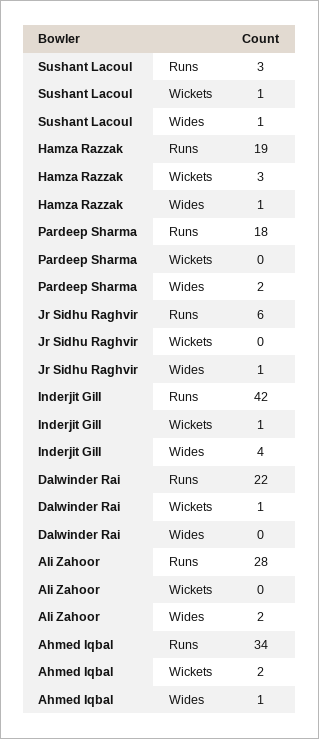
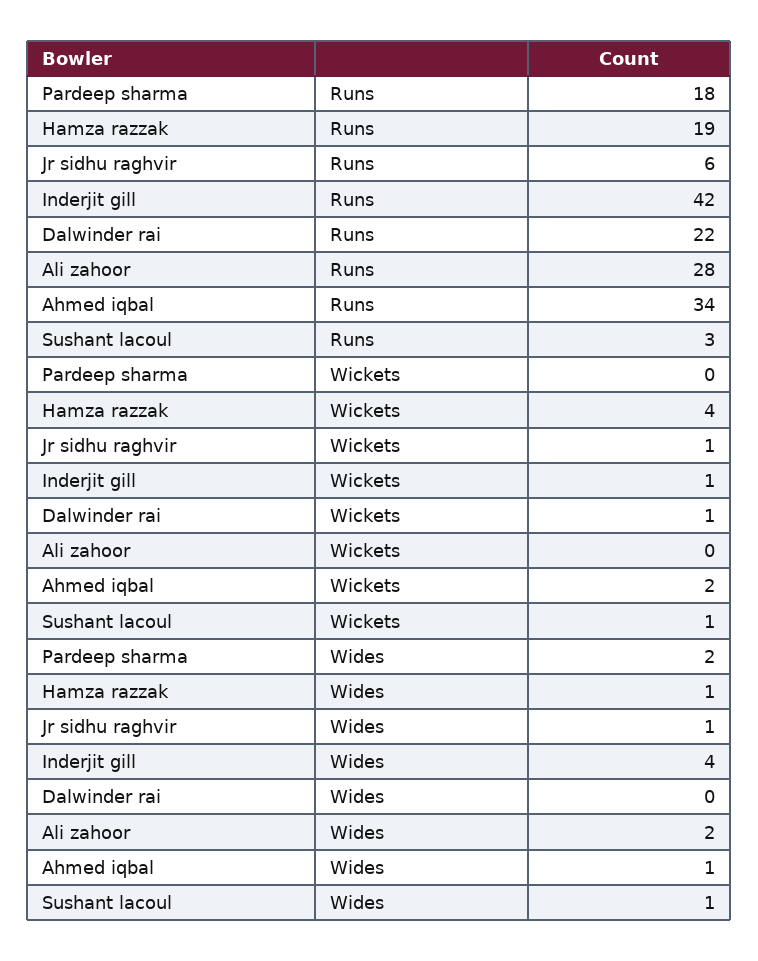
Hamza Razzak, Wickets: 3 -> 4
Jr Sidhu Raghvir, Wickets: 0 -> 1

